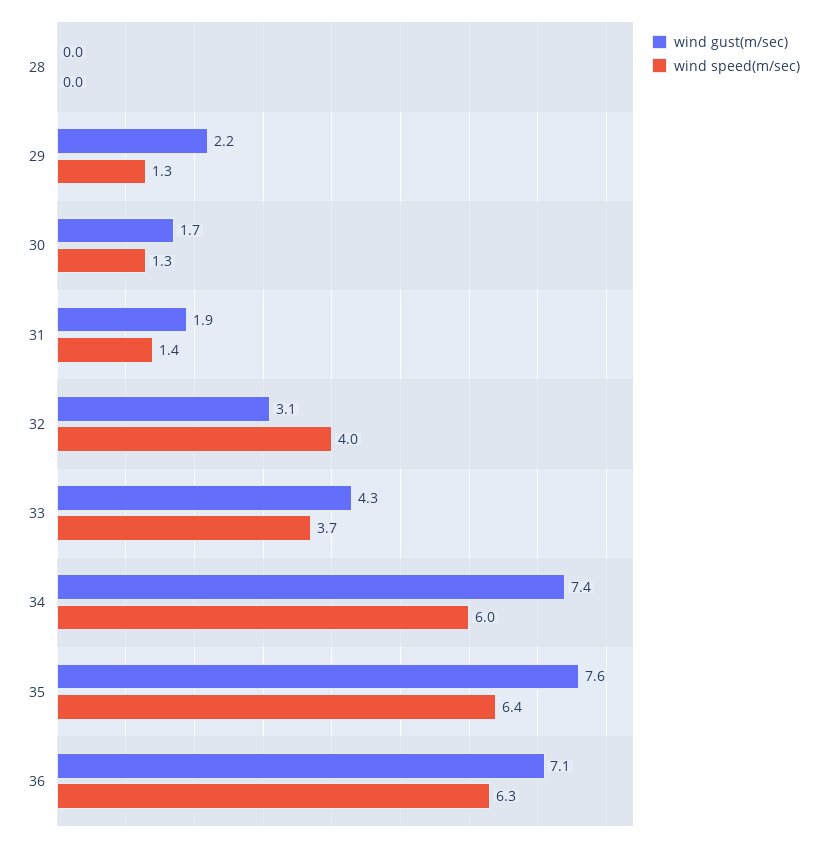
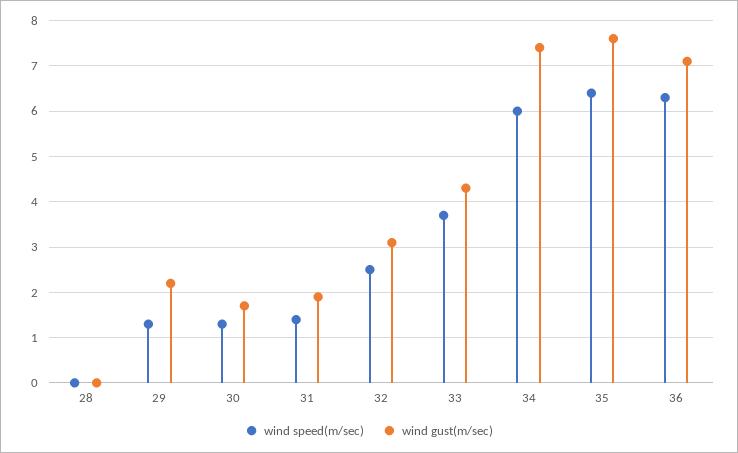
wind speed(m/sec), 32: 4 -> 2.5

